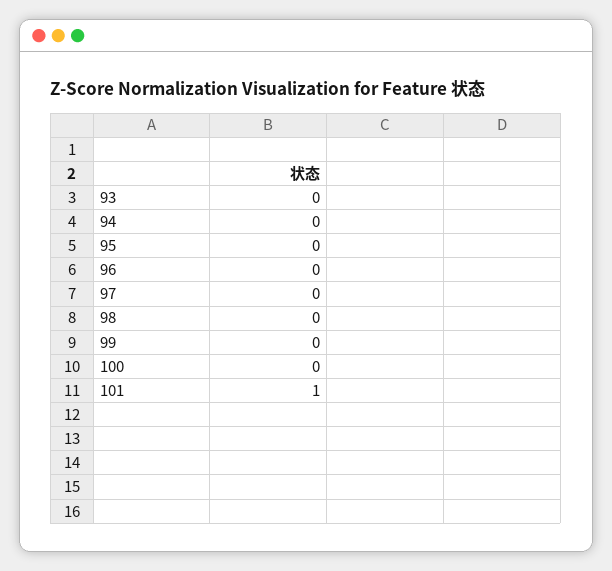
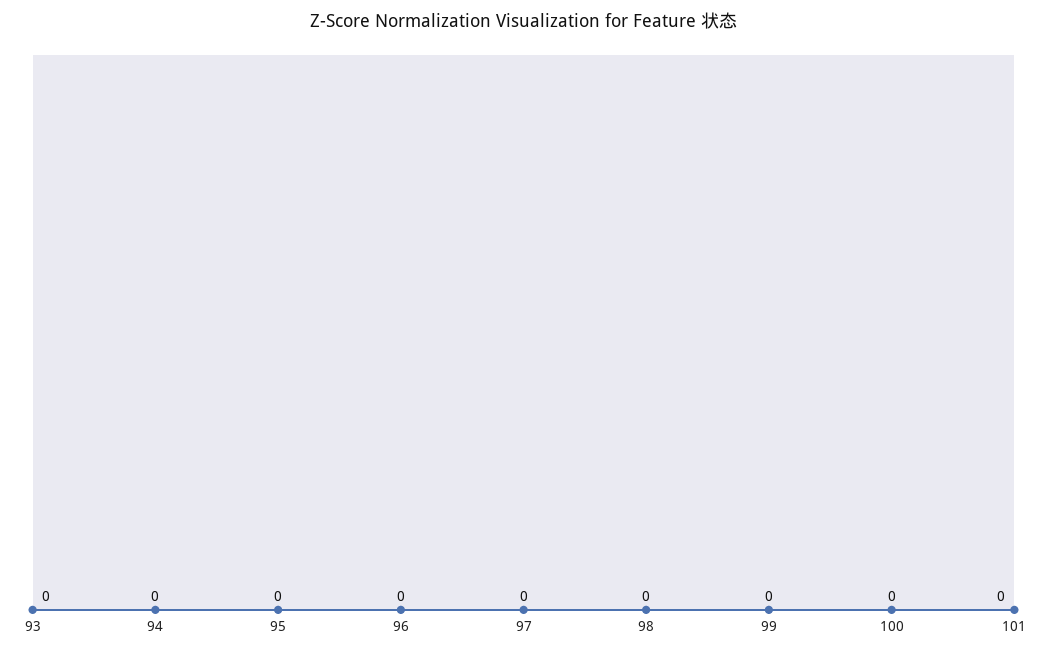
101: 1 -> 0

